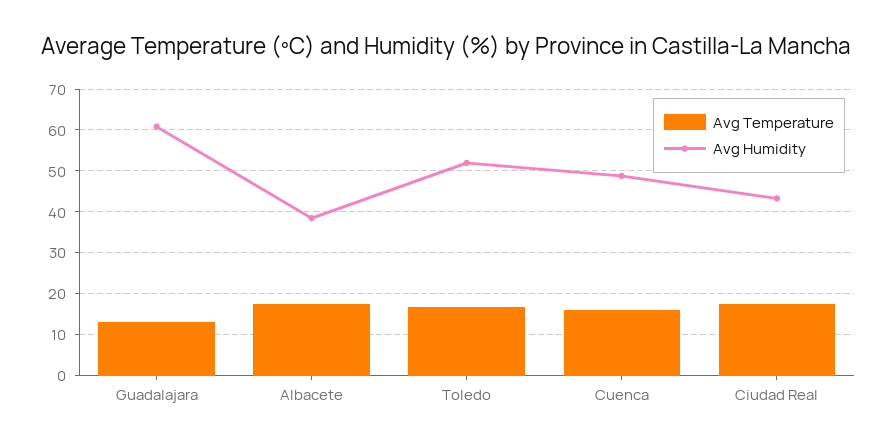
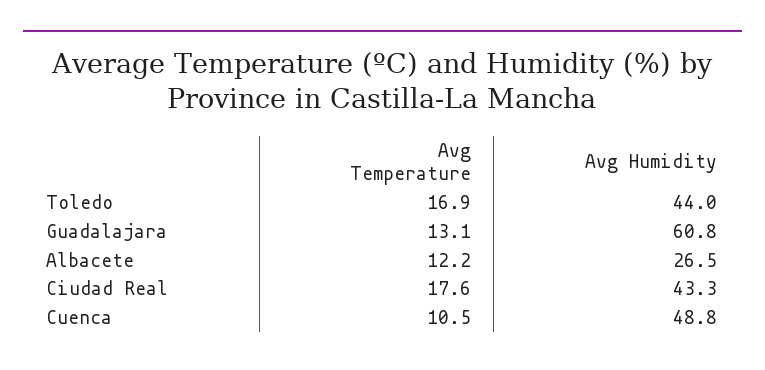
Avg Temperature, Albacete: 18 -> 12.2
Avg Humidity, Albacete: 38 -> 26.5
Avg Humidity, Toledo: 52 -> 44
Avg Temperature, Cuenca: 16 -> 10.5

